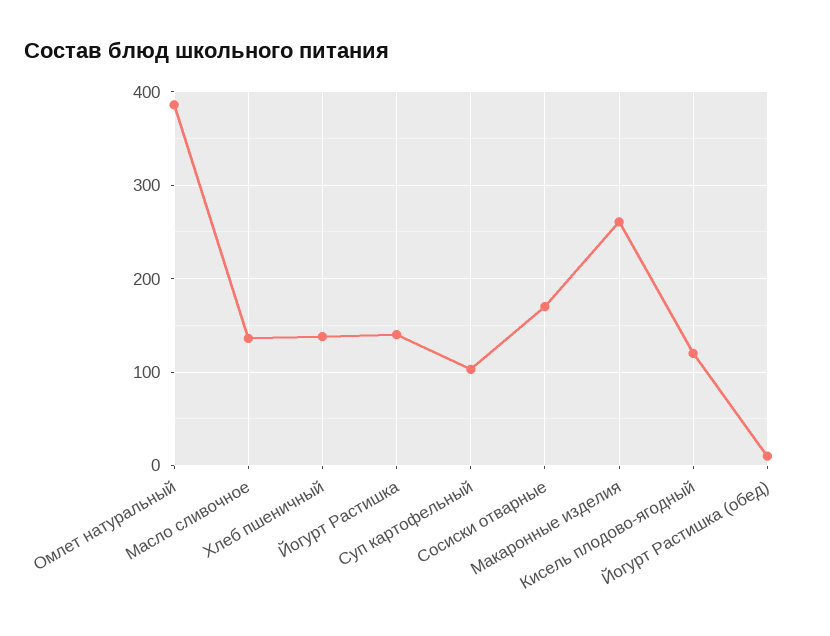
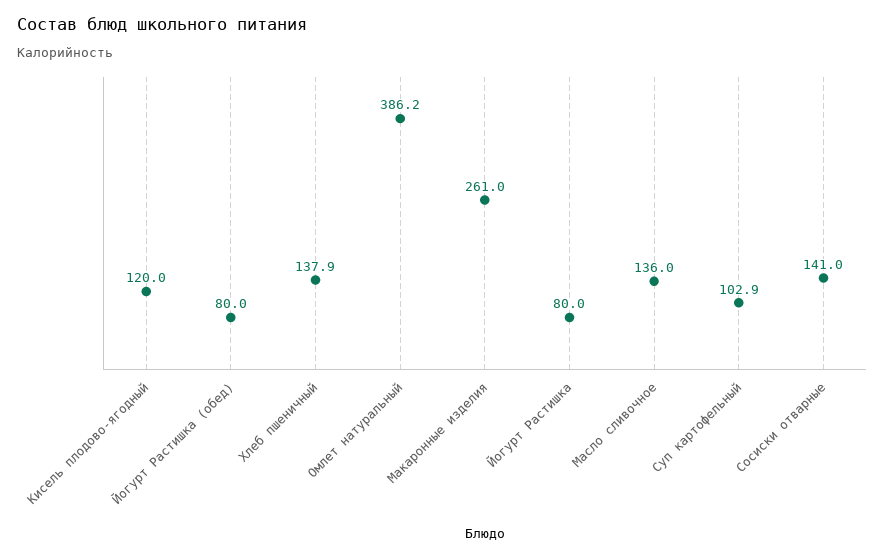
Йогурт Растишка: 140 -> 80
Сосиски отварные: 170 -> 141
Йогурт Растишка (обед): 10 -> 80

